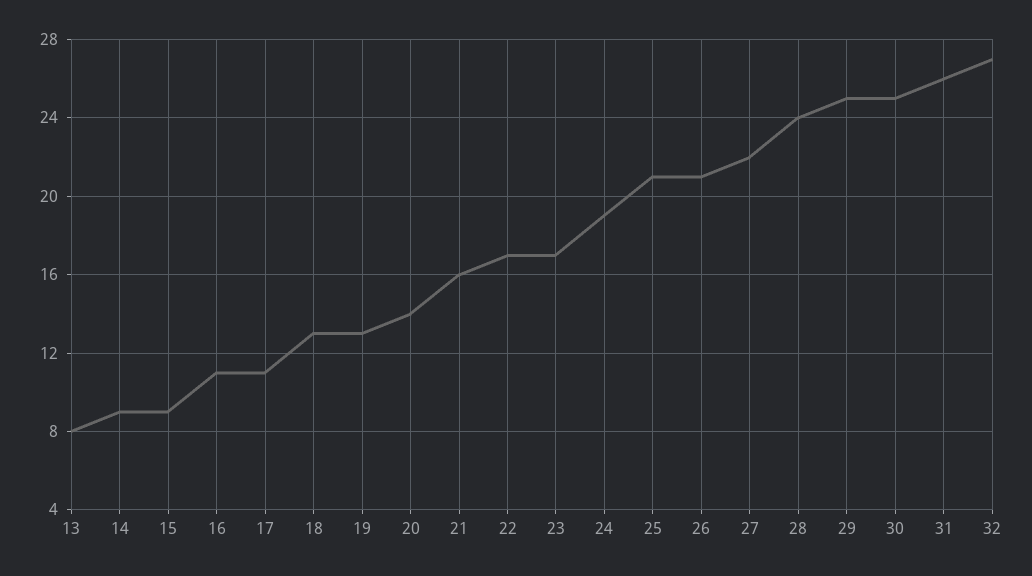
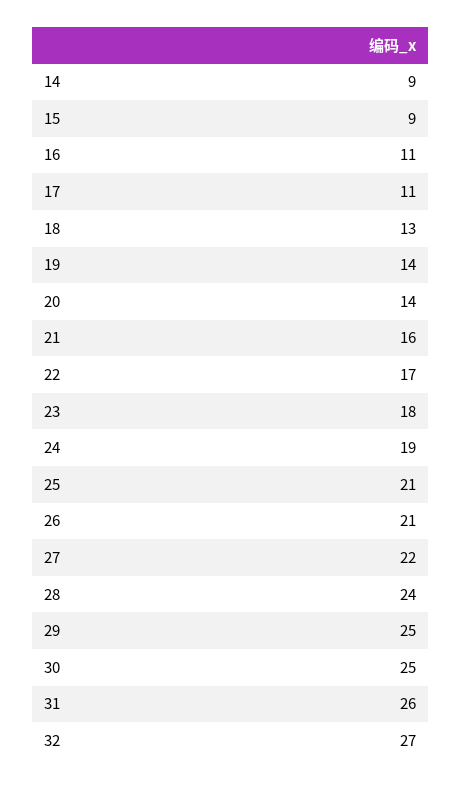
13: 8 -> none
19: 13 -> 14
23: 17 -> 18

